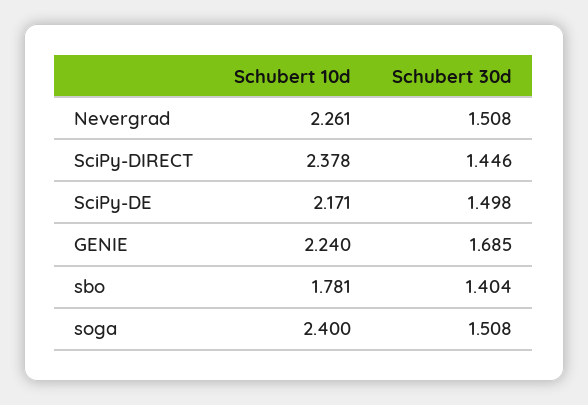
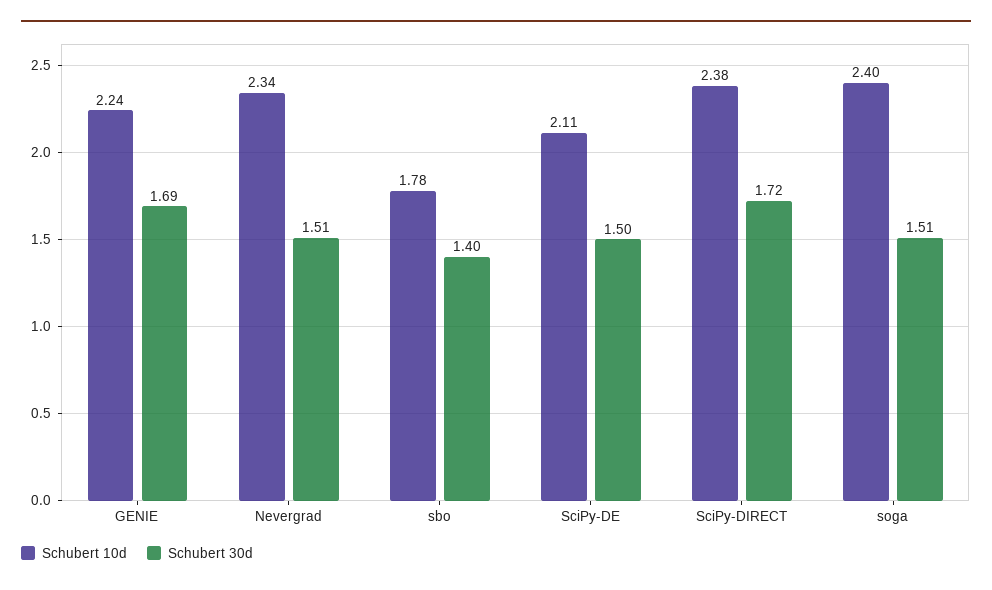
Schubert 10d, Nevergrad: 2.261 -> 2.34
Schubert 30d, SciPy-DIRECT: 1.446 -> 1.72
Schubert 10d, SciPy-DE: 2.171 -> 2.11

